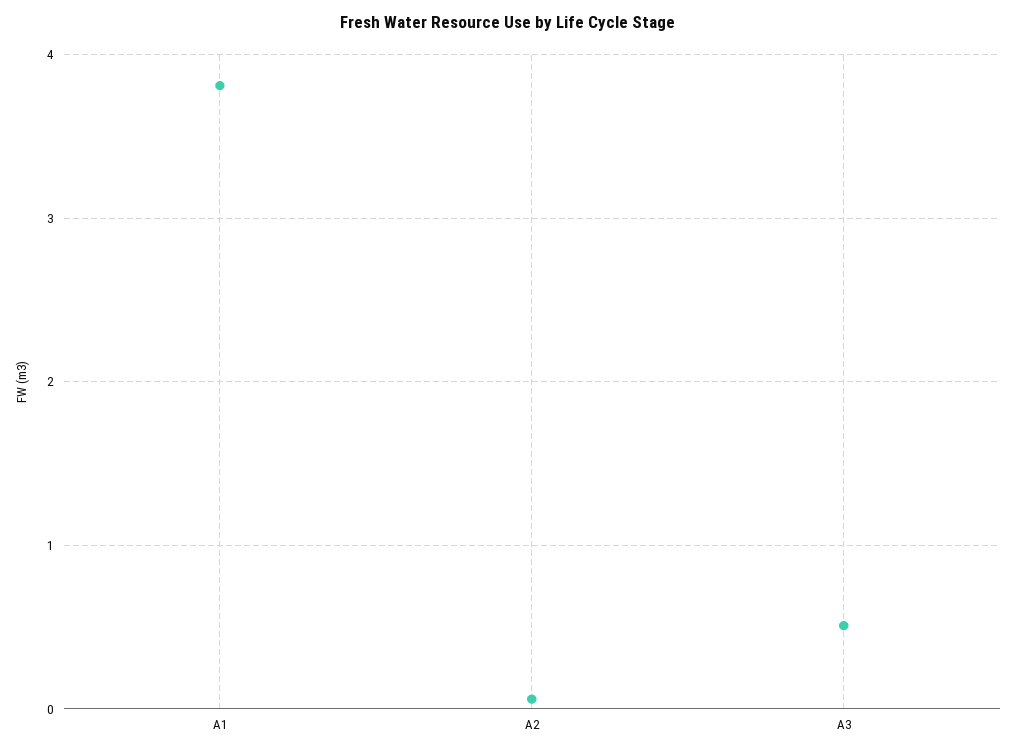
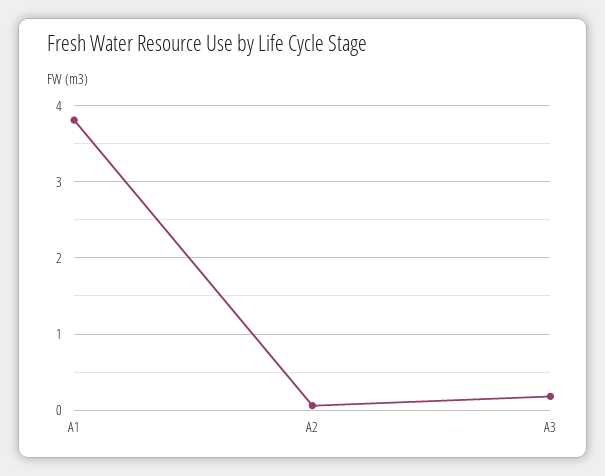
A3: 0.5 -> 0.2

